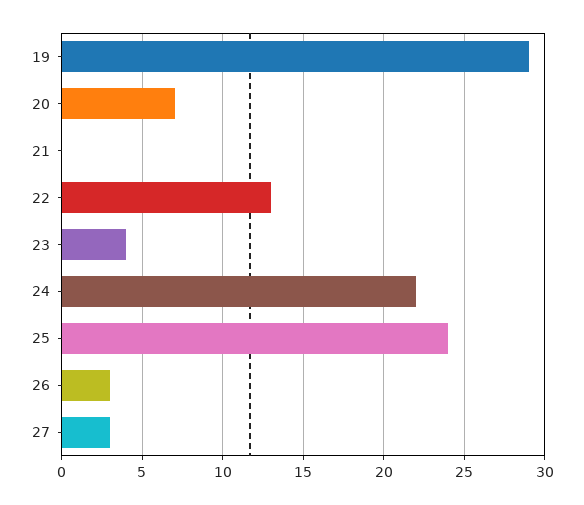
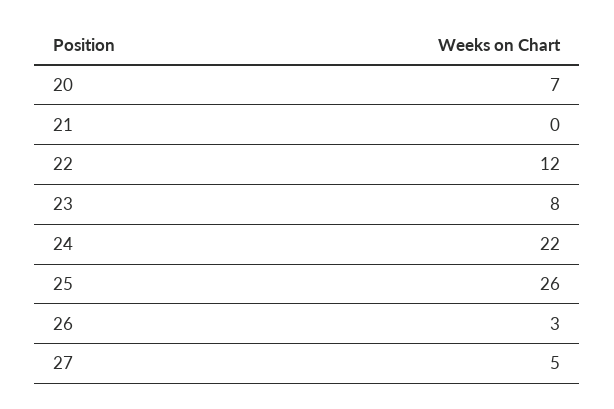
19: 29 -> none
22: 13 -> 12
23: 4 -> 8
25: 24 -> 26
27: 3 -> 5

